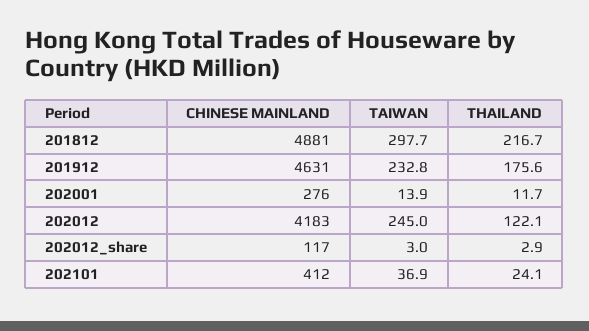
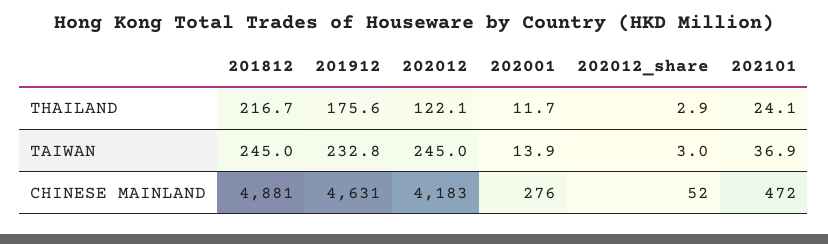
TAIWAN, 201812: 297.7 -> 245
CHINESE MAINLAND, 202012_share: 117 -> 52
CHINESE MAINLAND, 202101: 412 -> 472

